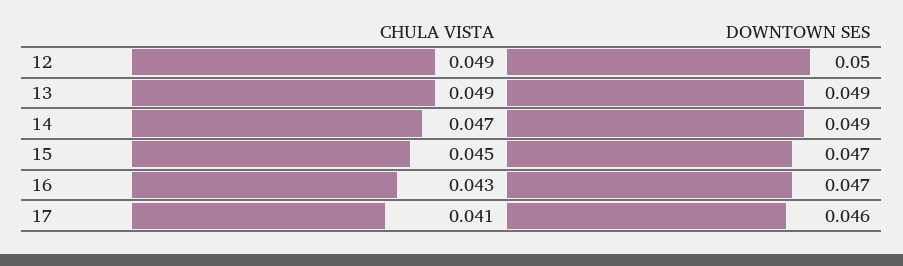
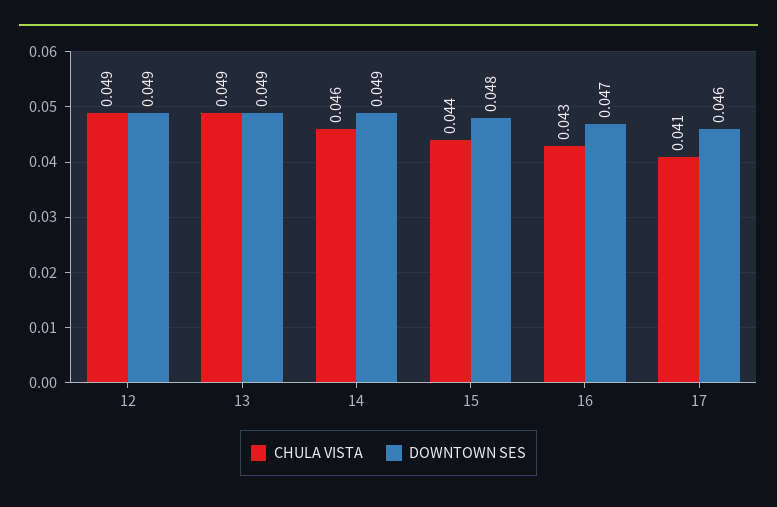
DOWNTOWN SES, 12: 0.05 -> 0.049
CHULA VISTA, 14: 0.047 -> 0.046
CHULA VISTA, 15: 0.045 -> 0.044
DOWNTOWN SES, 15: 0.047 -> 0.048

